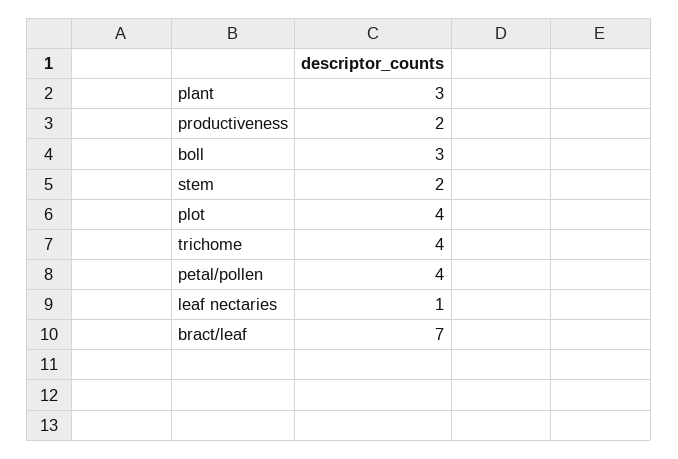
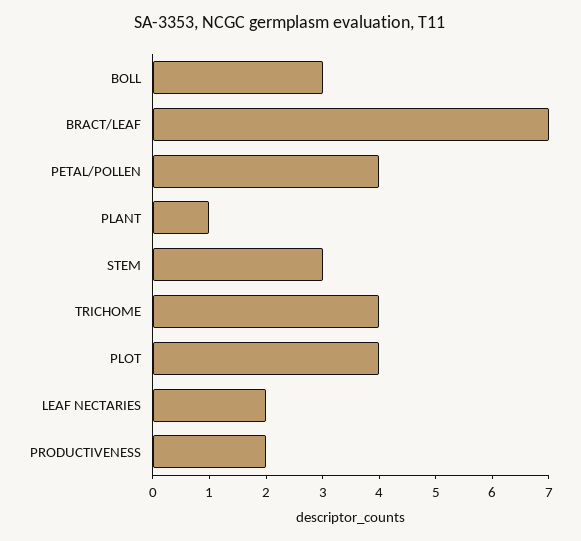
plant: 3 -> 1
stem: 2 -> 3
leaf nectaries: 1 -> 2

